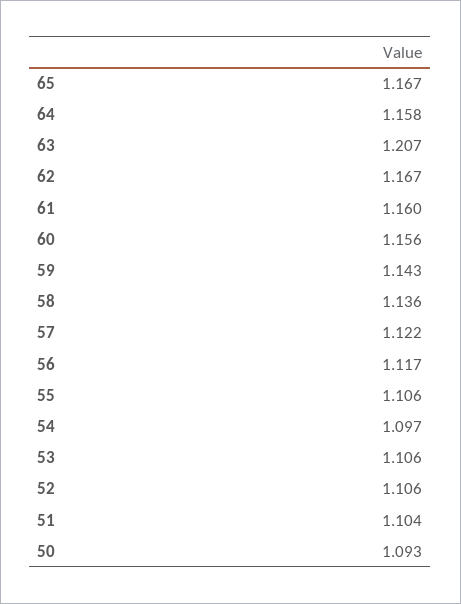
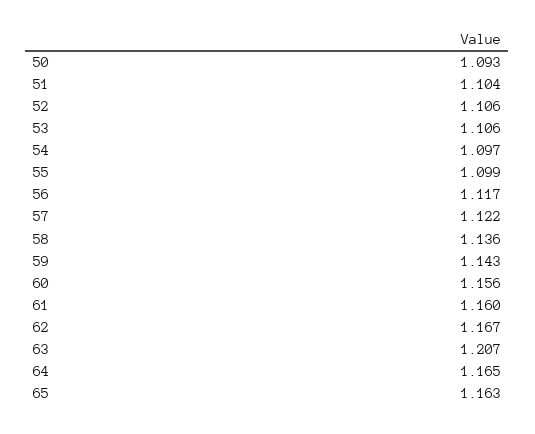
65: 1.167 -> 1.163
64: 1.158 -> 1.165
55: 1.106 -> 1.099

